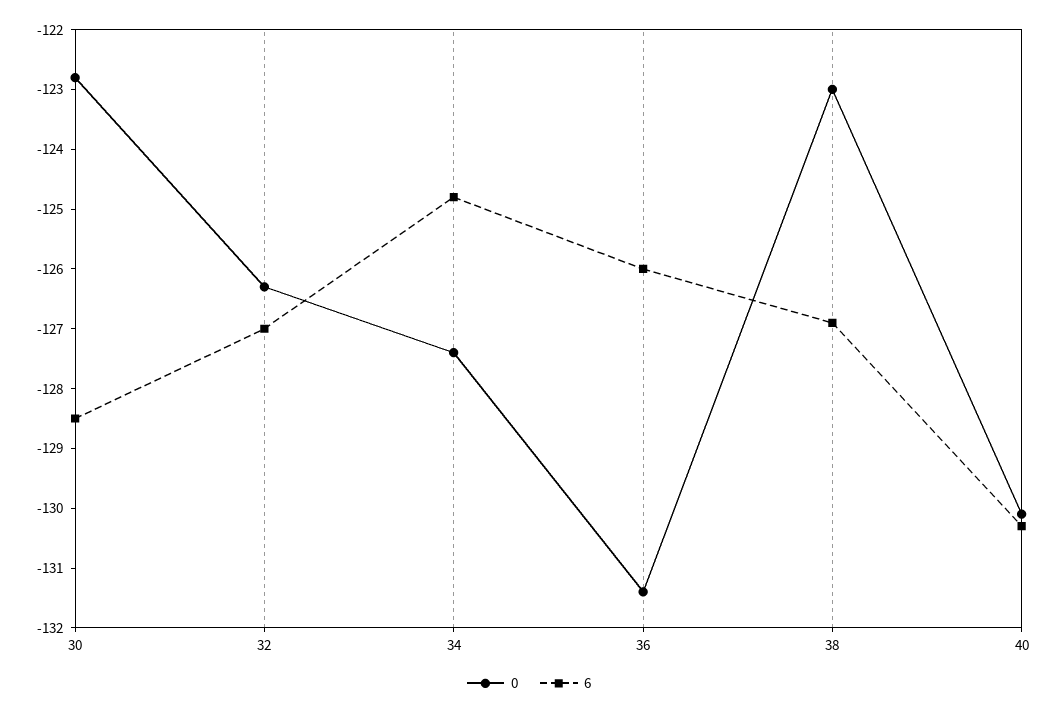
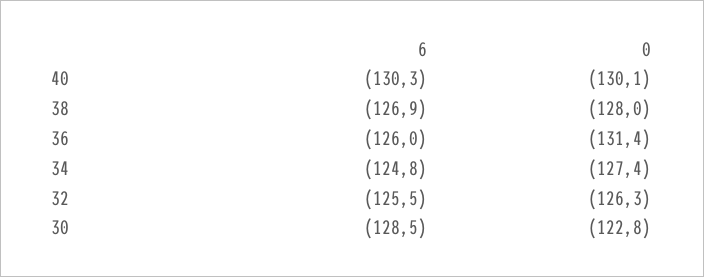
6, 32: -127 -> -125.5
0, 38: -123 -> -128

